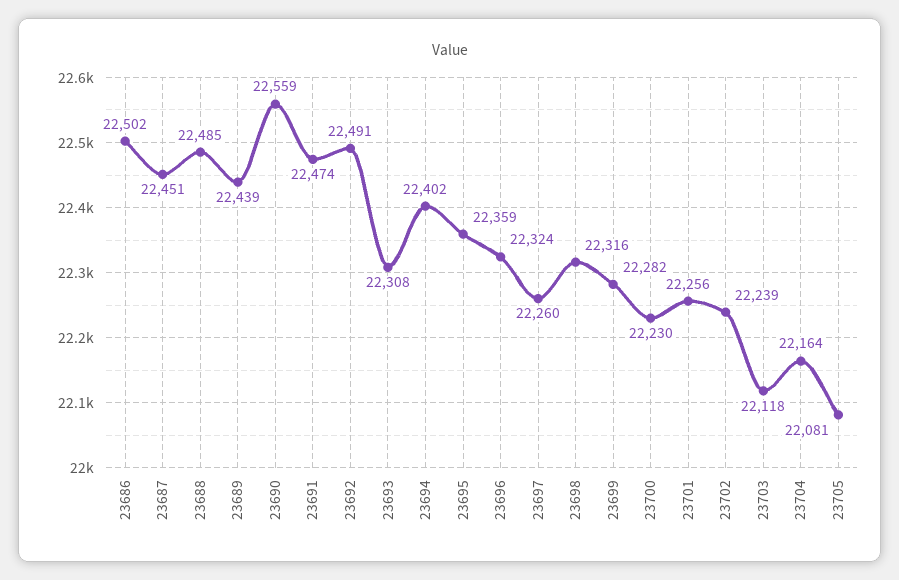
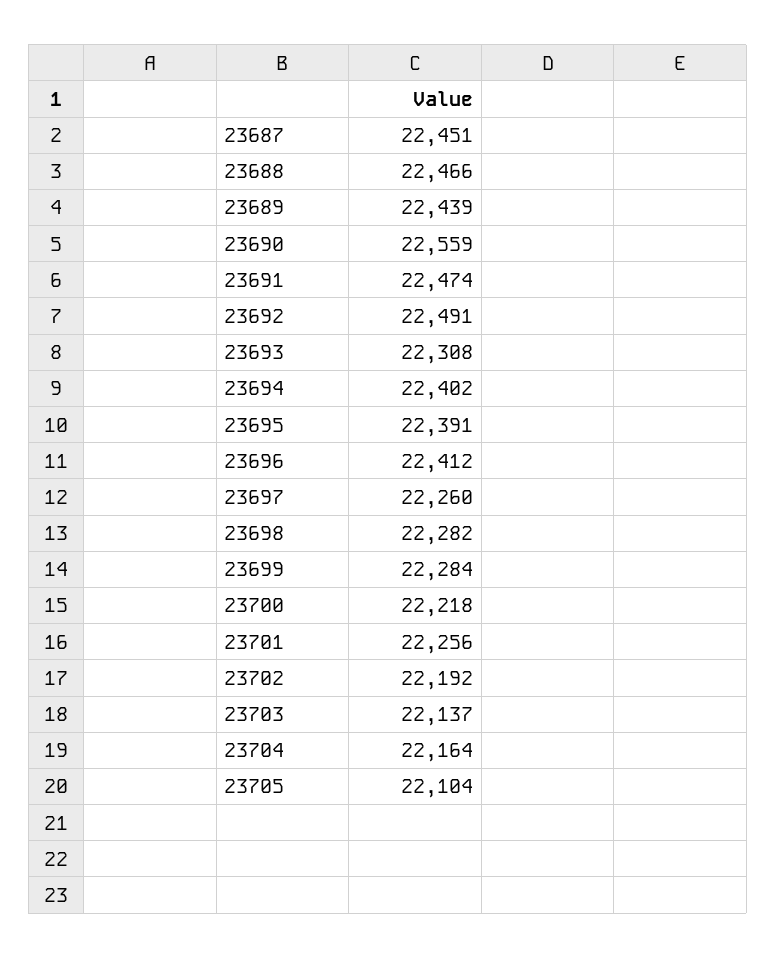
23686: 22502 -> none
23688: 22485 -> 22466
23695: 22359 -> 22391
23696: 22324 -> 22412
23698: 22316 -> 22282
23699: 22282 -> 22284
23700: 22230 -> 22218
23702: 22239 -> 22192
23703: 22118 -> 22137
23705: 22081 -> 22104

